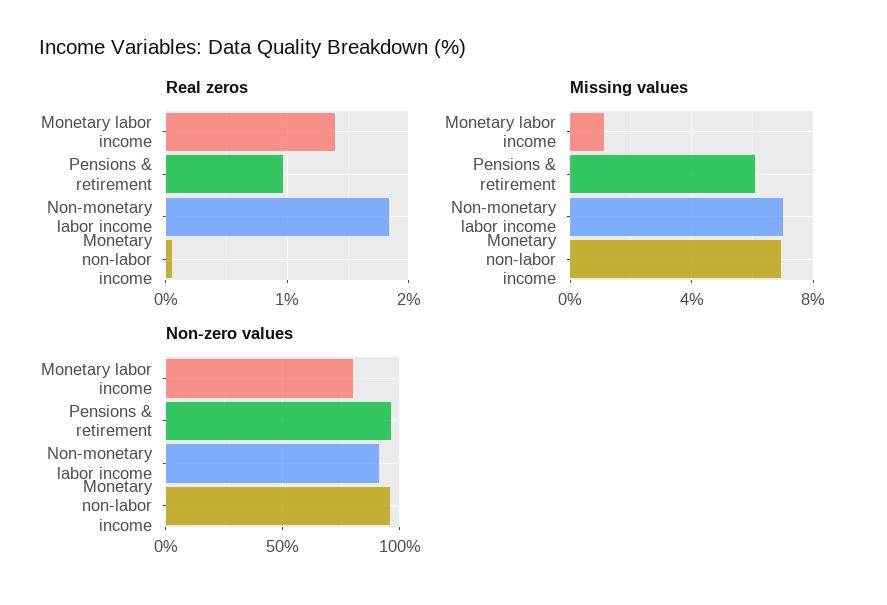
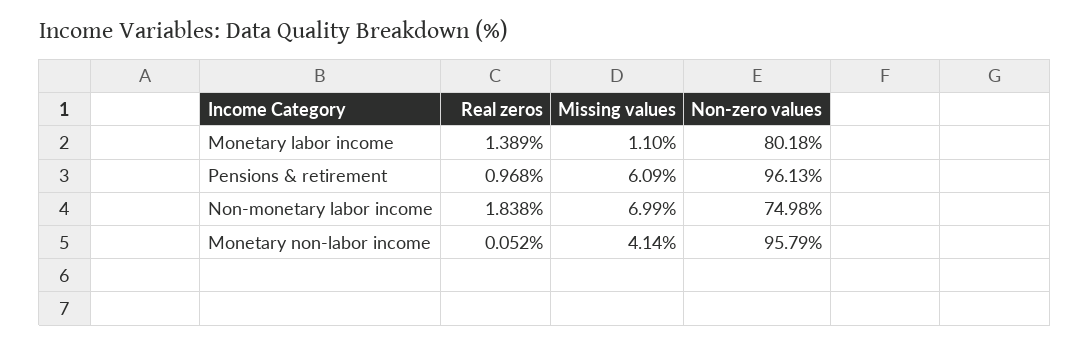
Missing values, Monetary non-labor income: 7 -> 4.14
Non-zero values, Non-monetary labor income: 90 -> 74.98

